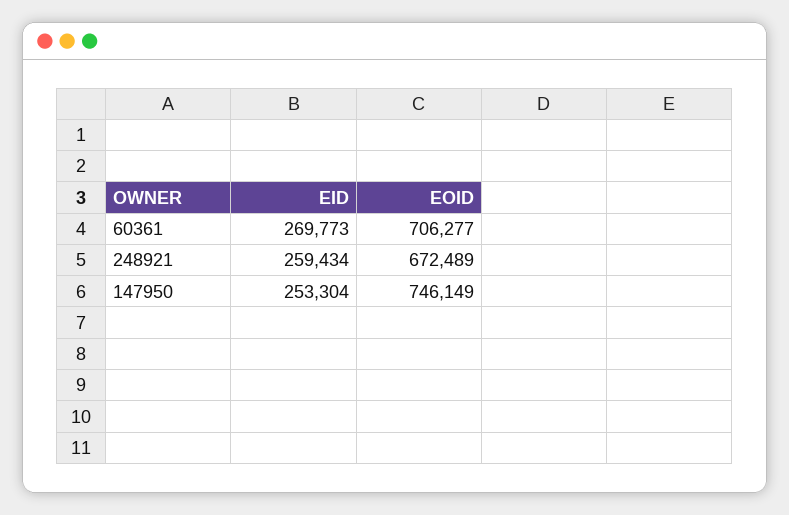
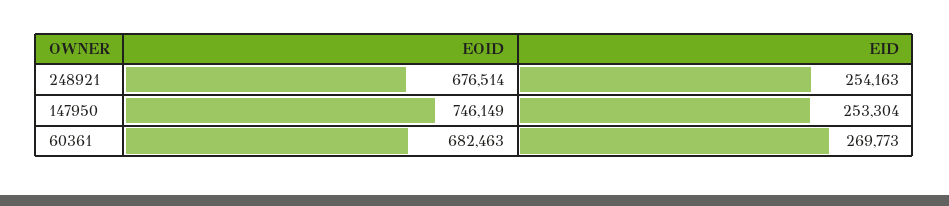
EOID, 60361: 706277 -> 682463
EID, 248921: 259434 -> 254163
EOID, 248921: 672489 -> 676514

